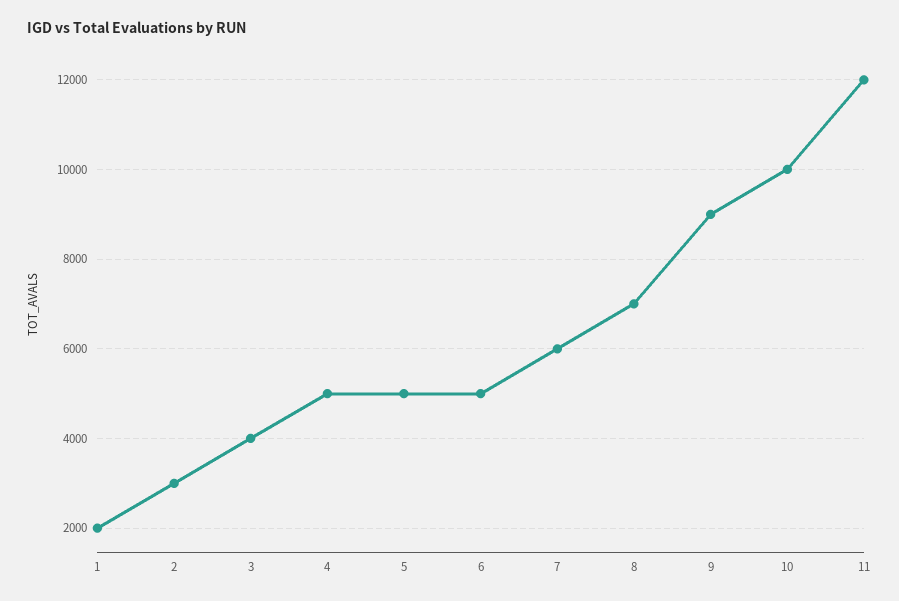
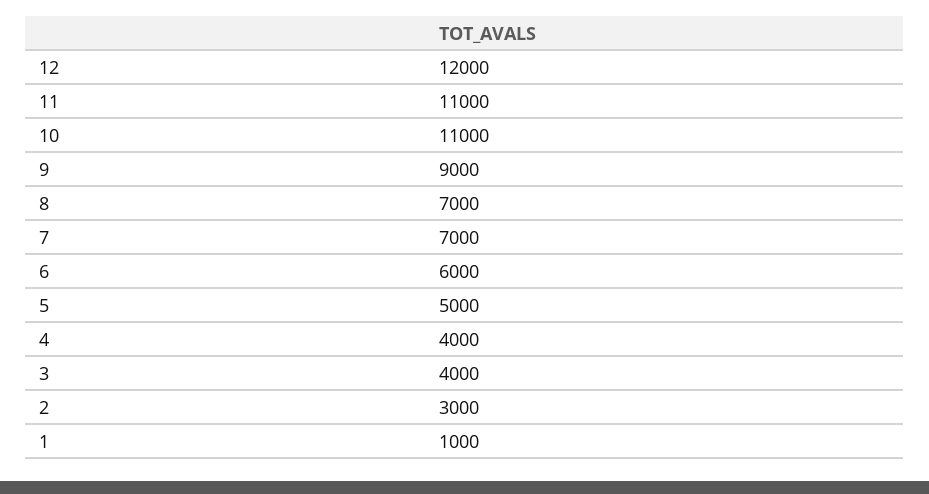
1: 2000 -> 1000
4: 5000 -> 4000
6: 5000 -> 6000
7: 6000 -> 7000
10: 10000 -> 11000
11: 12000 -> 11000
12: none -> 12000

